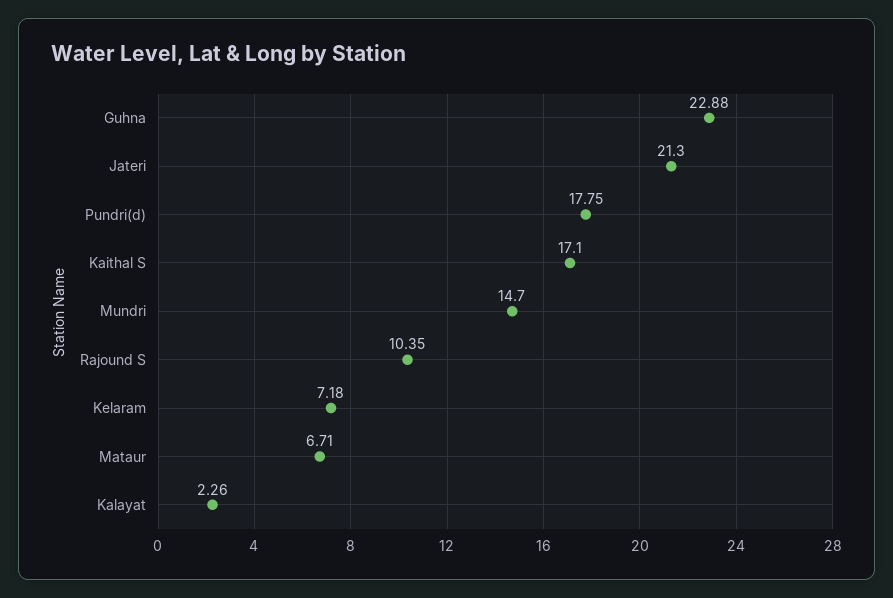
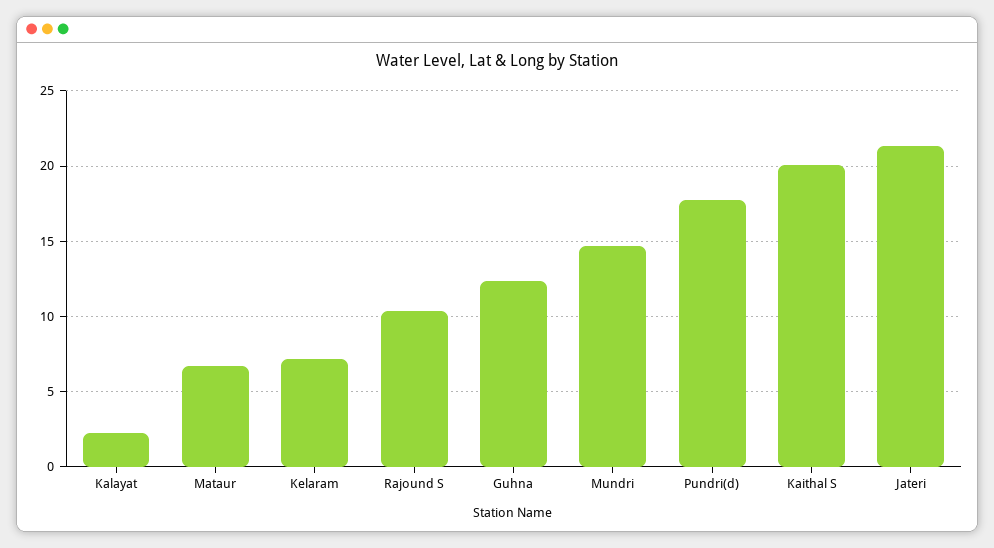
Guhna: 22.88 -> 12.5
Kaithal S: 17.1 -> 20

